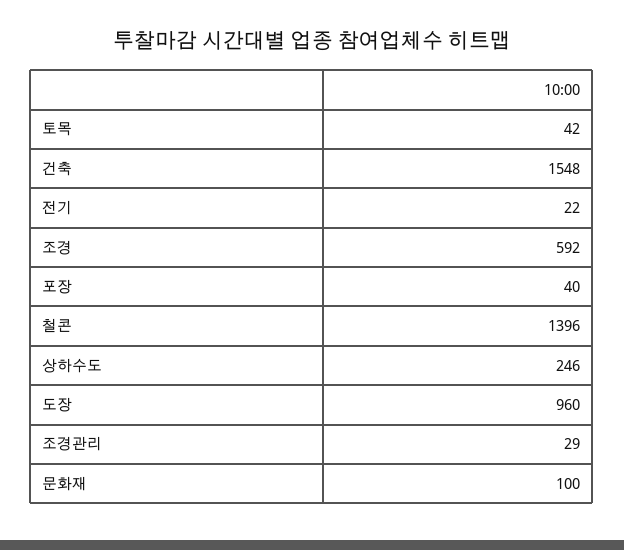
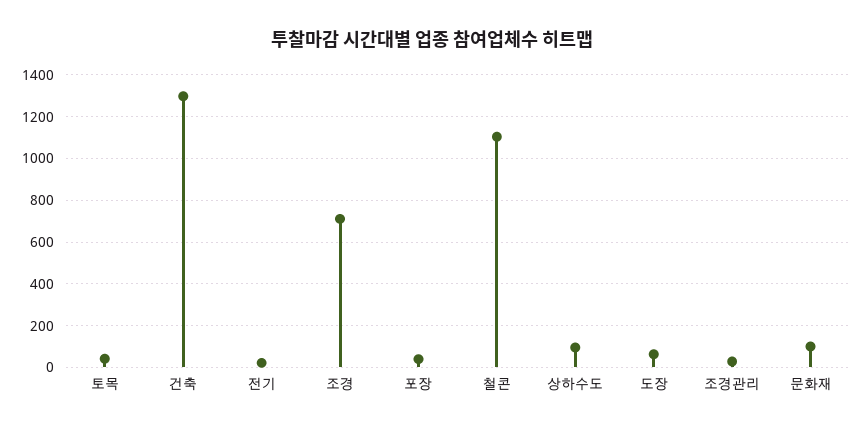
건축: 1548 -> 1300
조경: 592 -> 700
철콘: 1396 -> 1100
상하수도: 246 -> 100
도장: 960 -> 50

